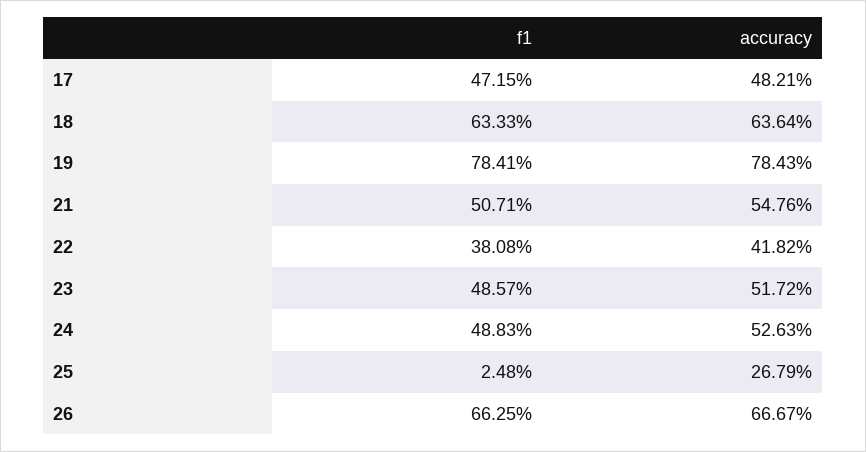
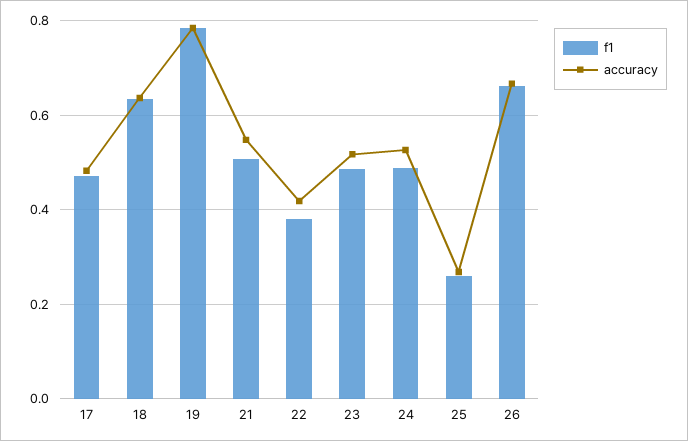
f1, 25: 0.0248 -> 0.26

